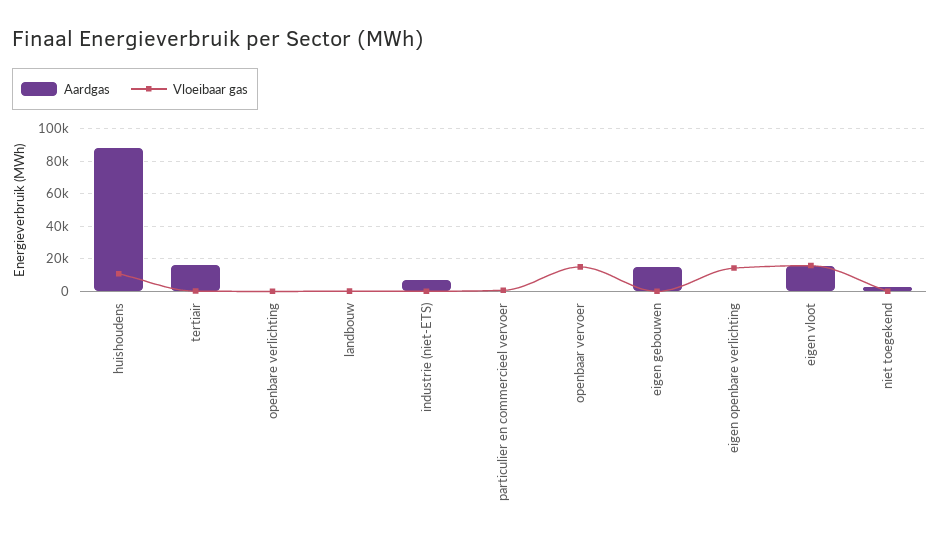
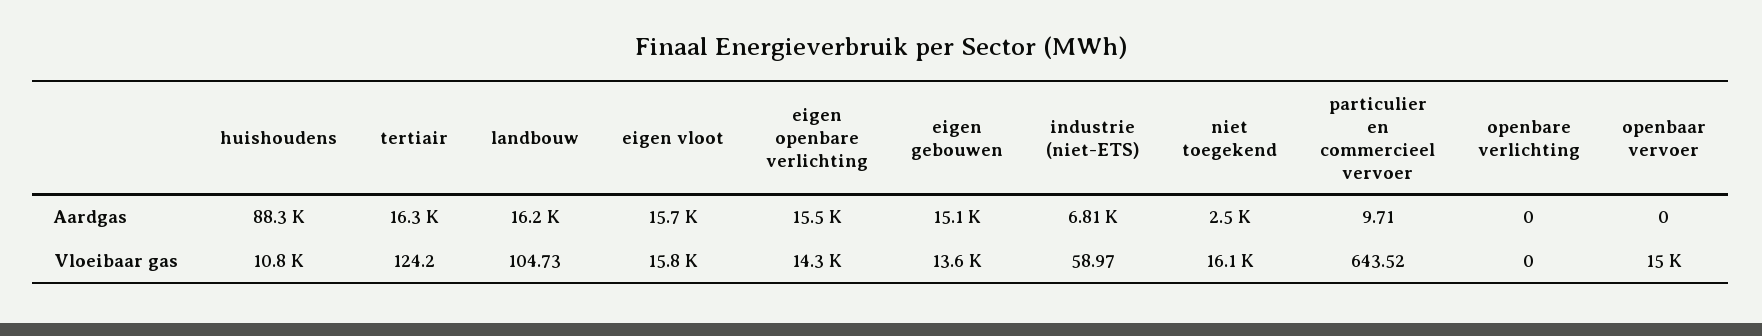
Aardgas, landbouw: 0 -> 16200
Vloeibaar gas, eigen gebouwen: 0 -> 13600
Aardgas, eigen openbare verlichting: 0 -> 15500
Vloeibaar gas, niet toegekend: 0 -> 16100

